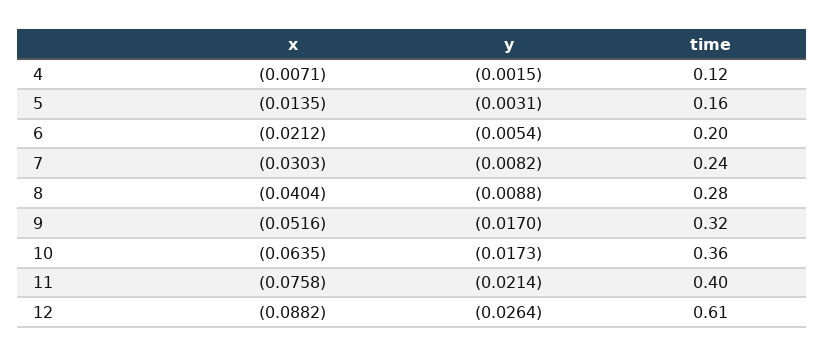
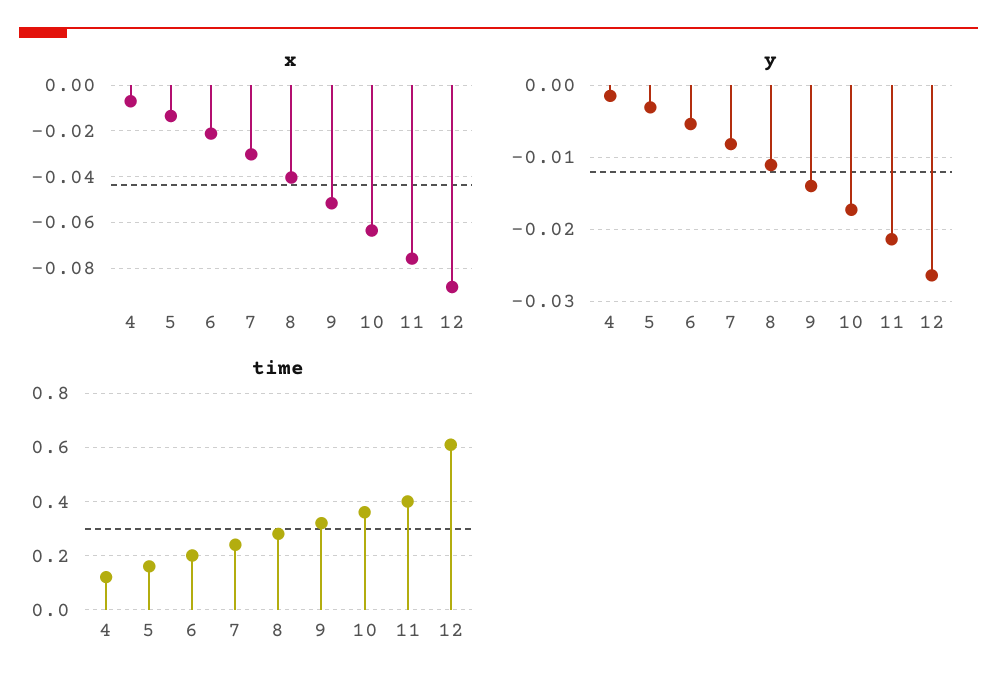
y, 8: -0.0088 -> -0.011
y, 9: -0.017 -> -0.014

